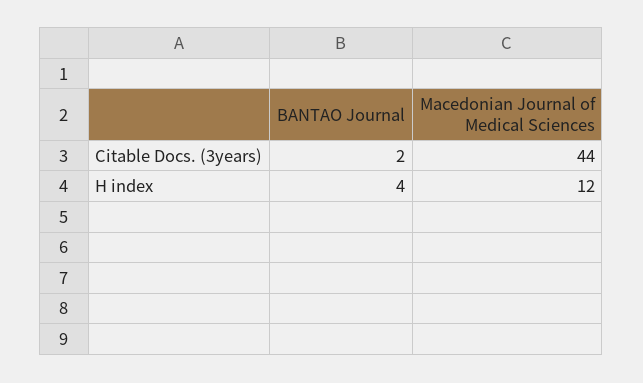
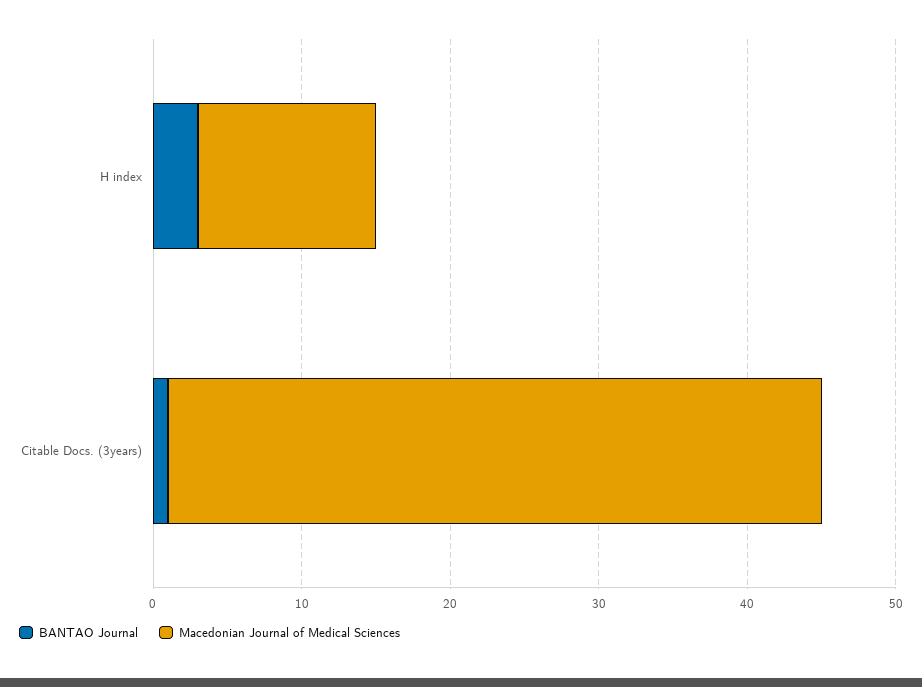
BANTAO Journal, Citable Docs. (3years): 2 -> 1
BANTAO Journal, H index: 4 -> 3

